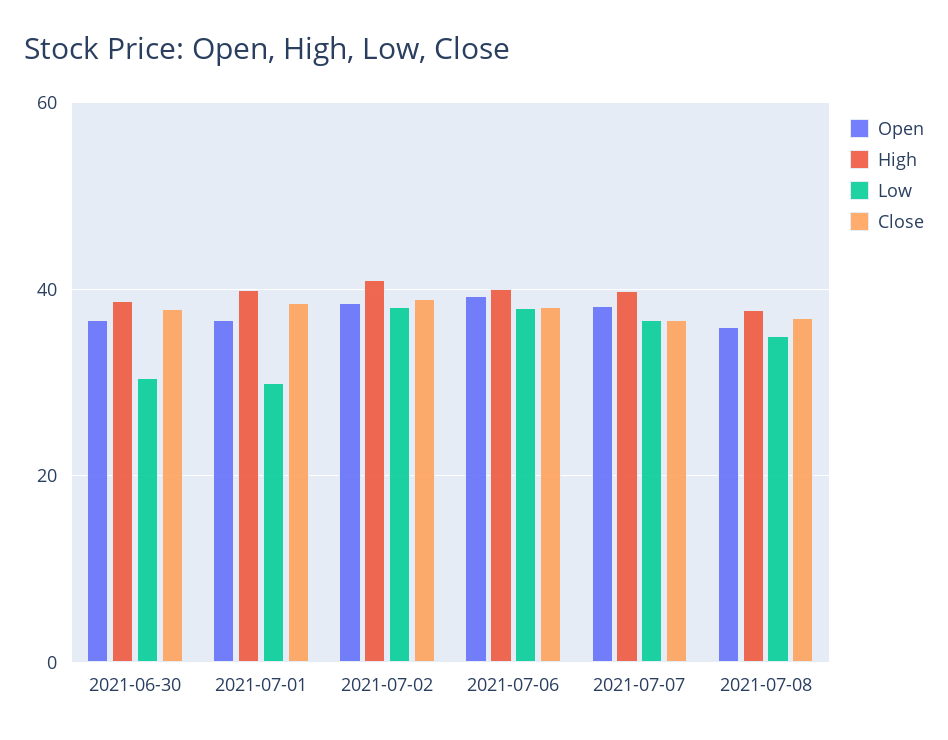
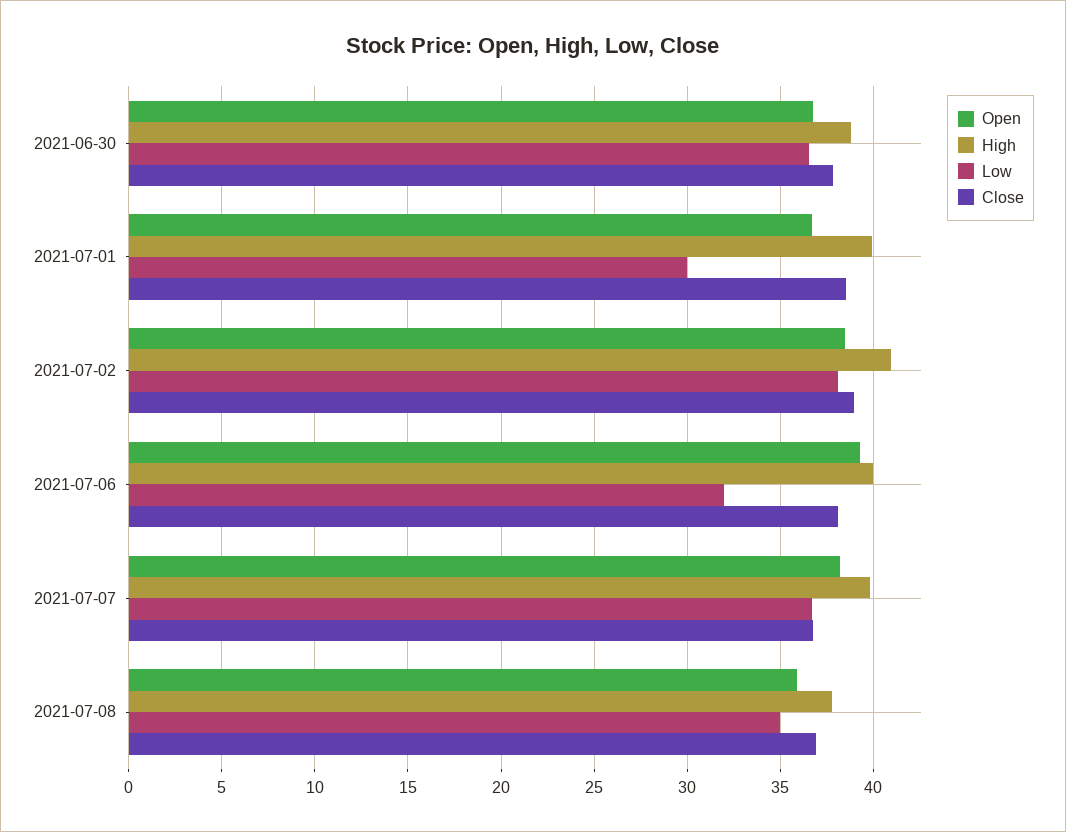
Low, 2021-06-30: 30 -> 36.5
Low, 2021-07-06: 38 -> 32

